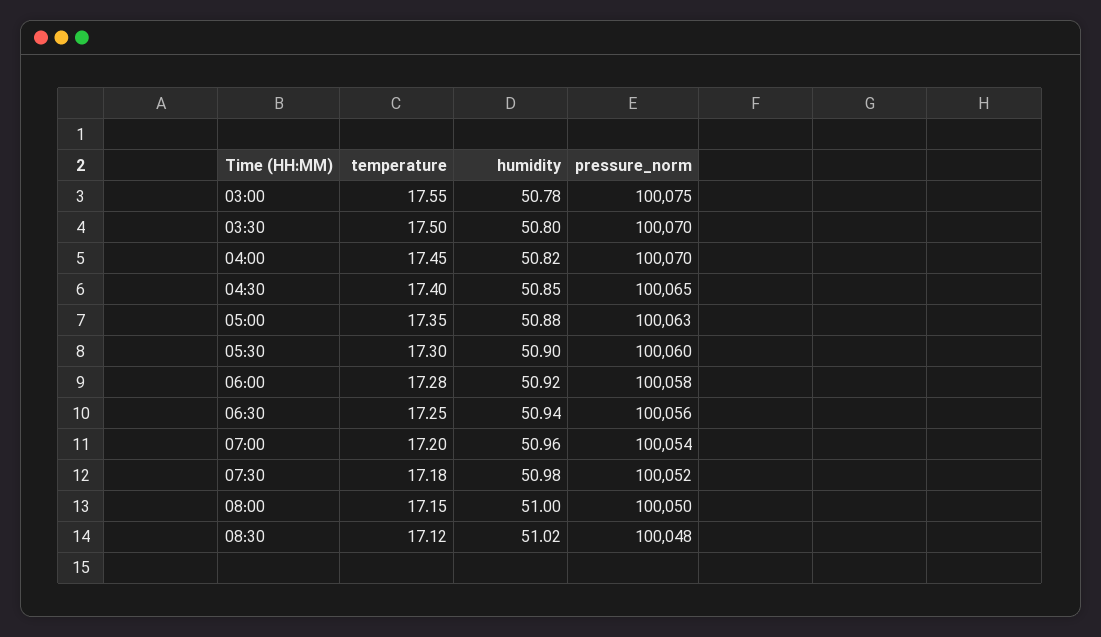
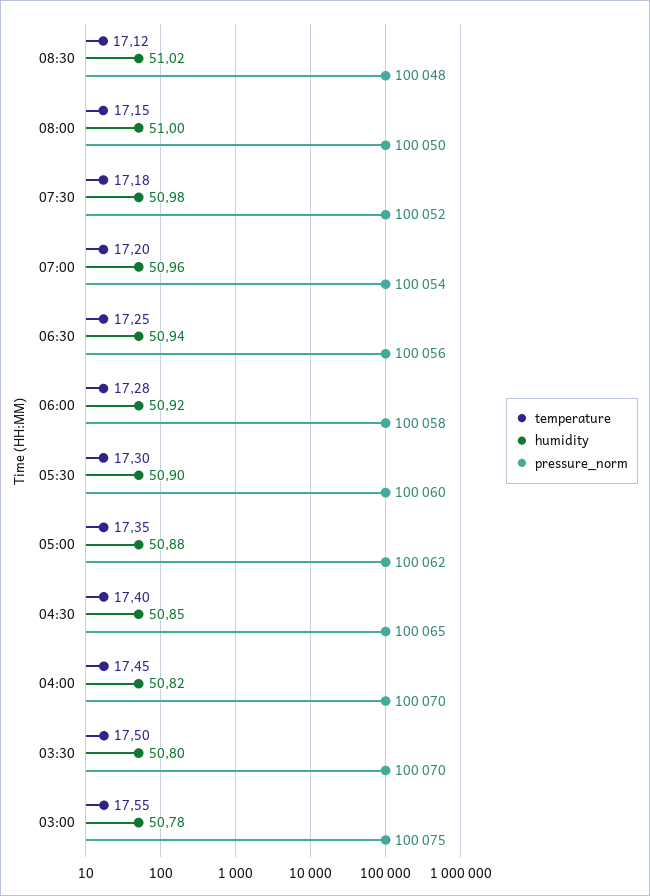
pressure_norm, 05:00: 100063 -> 100062

